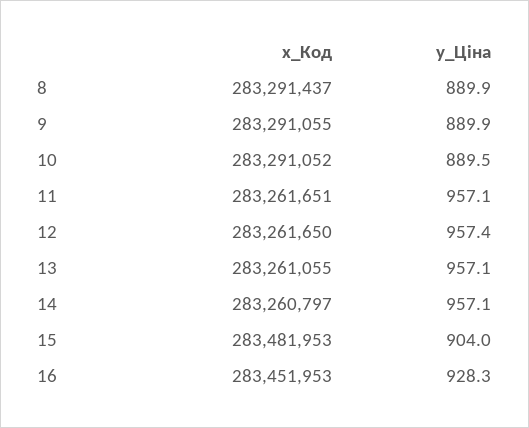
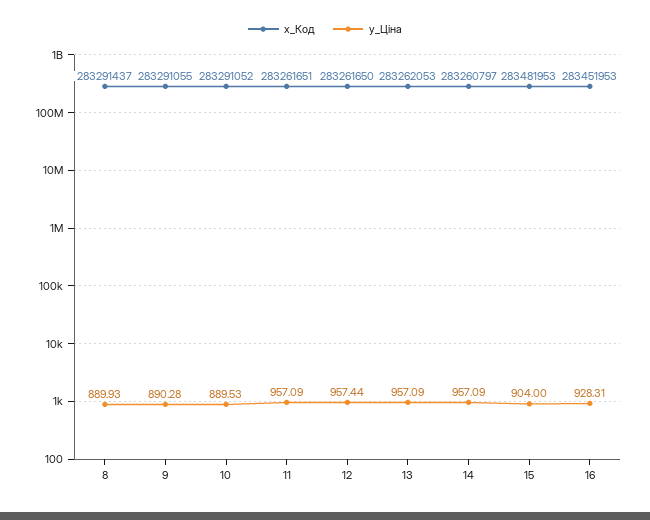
y_Ціна, 9: 889.9 -> 890.28
x_Код, 13: 283261055 -> 283262053

